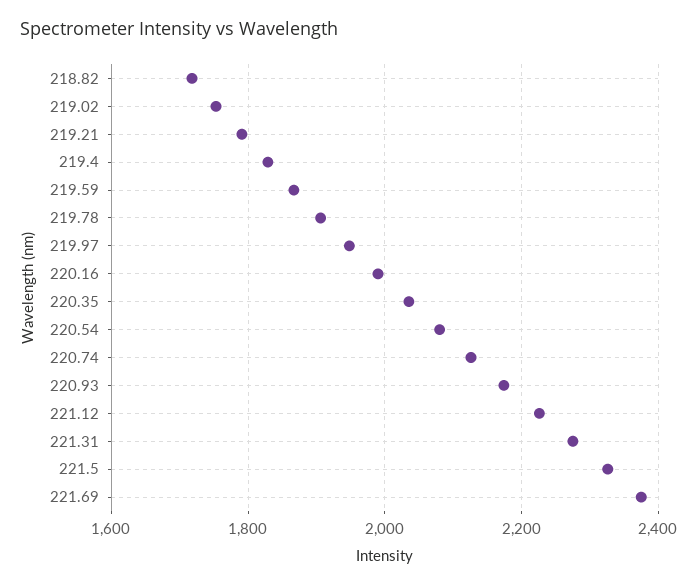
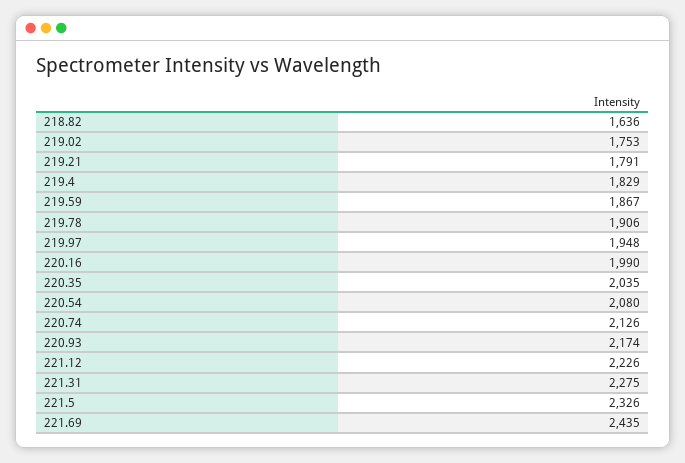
218.82: 1720 -> 1636
221.69: 2380 -> 2435

